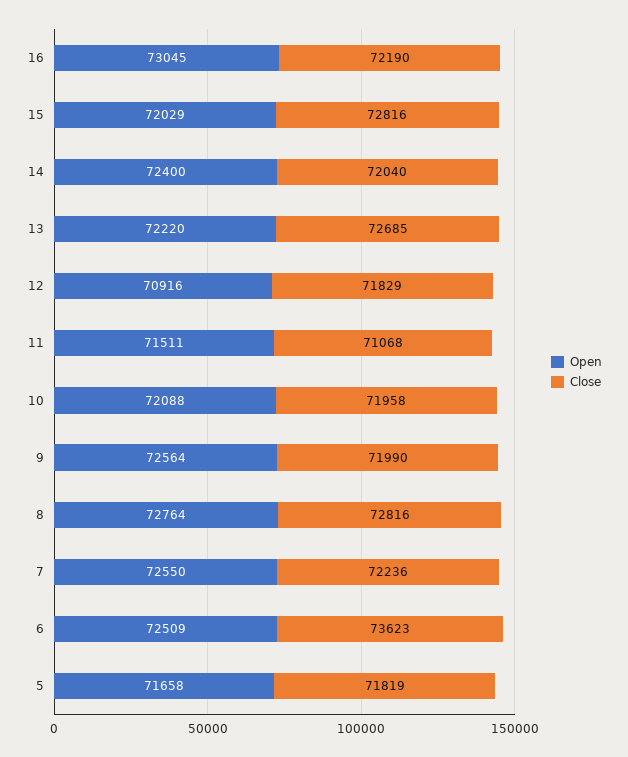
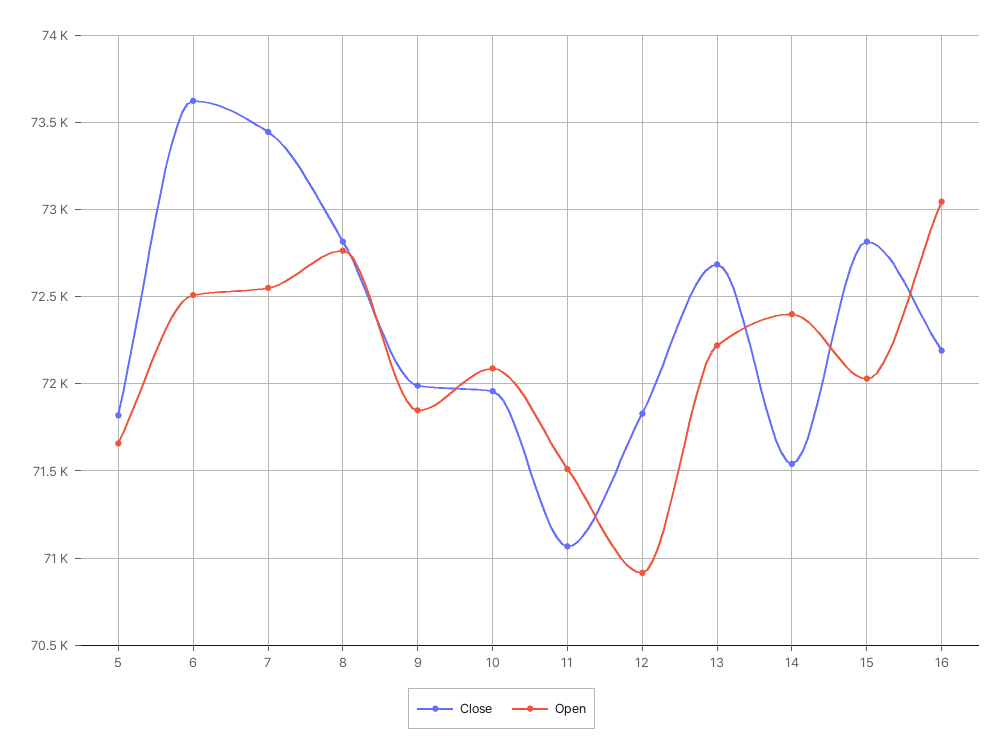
Close, 14: 72040 -> 71550
Open, 9: 72564 -> 71850
Close, 7: 72236 -> 73450

